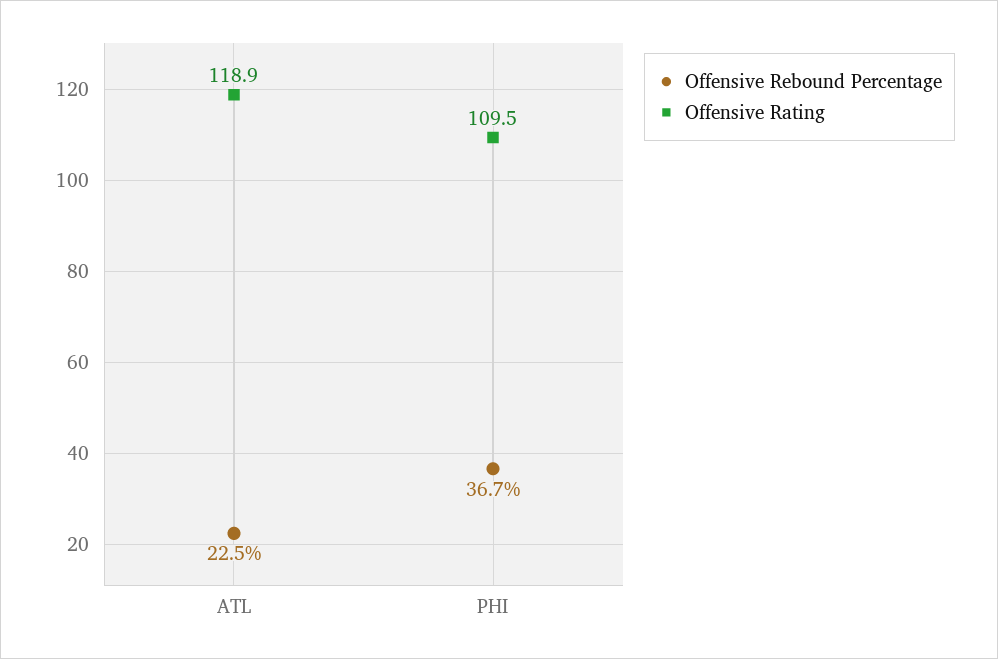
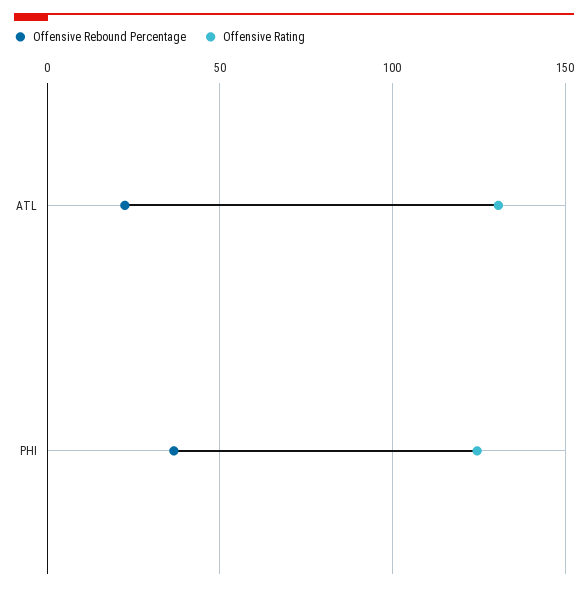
Offensive Rating, ATL: 118.9 -> 130
Offensive Rating, PHI: 109.5 -> 125

